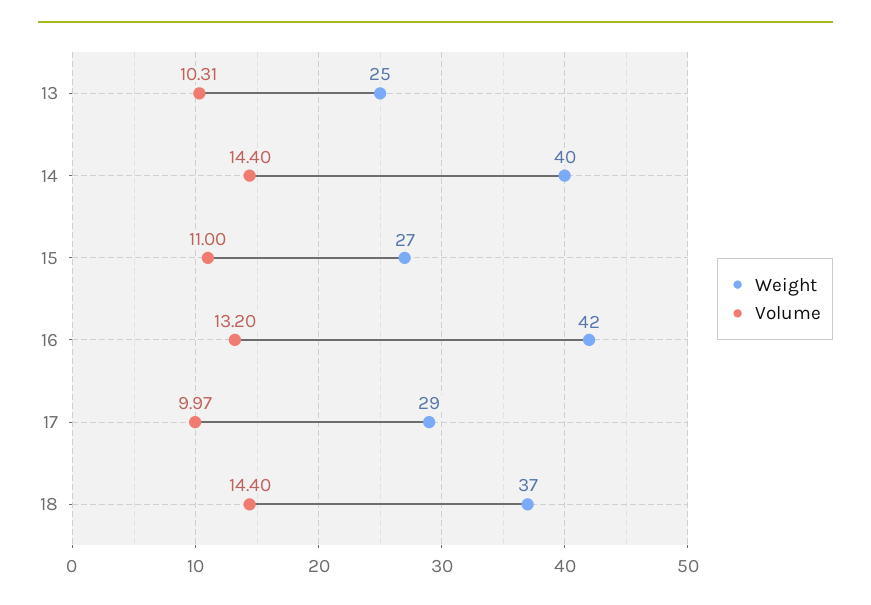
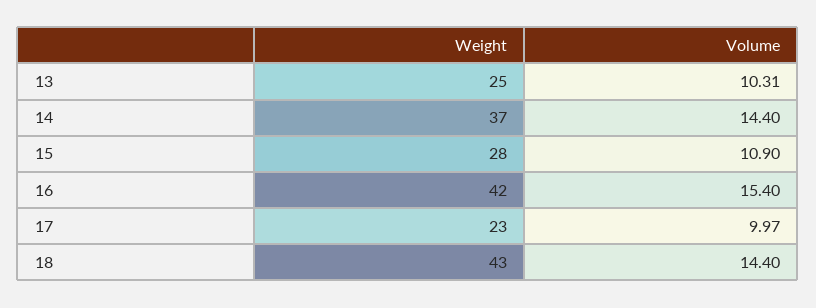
Weight, 14: 40 -> 37
Weight, 15: 27 -> 28
Volume, 15: 11 -> 10.9
Volume, 16: 13.2 -> 15.4
Weight, 17: 29 -> 23
Weight, 18: 37 -> 43

